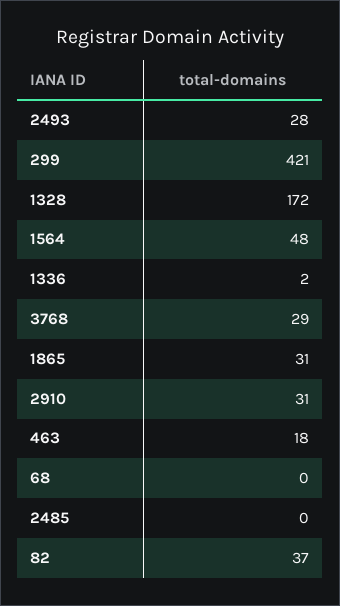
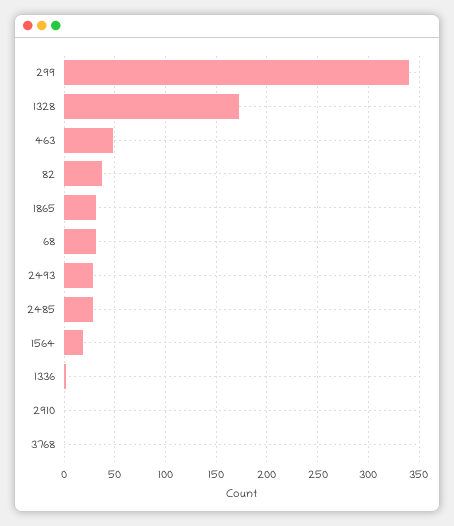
299: 421 -> 340
1564: 48 -> 20
3768: 29 -> 0
2910: 31 -> 0
463: 18 -> 50
68: 0 -> 30
2485: 0 -> 30

